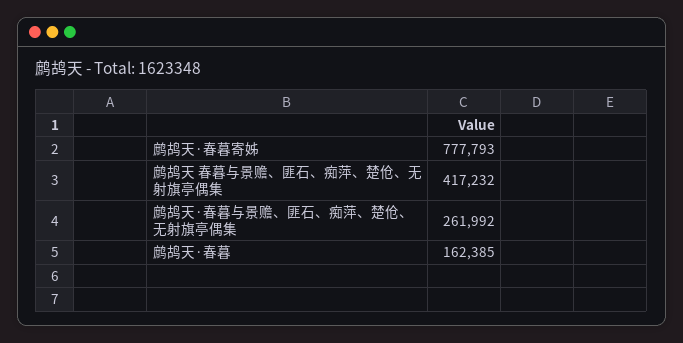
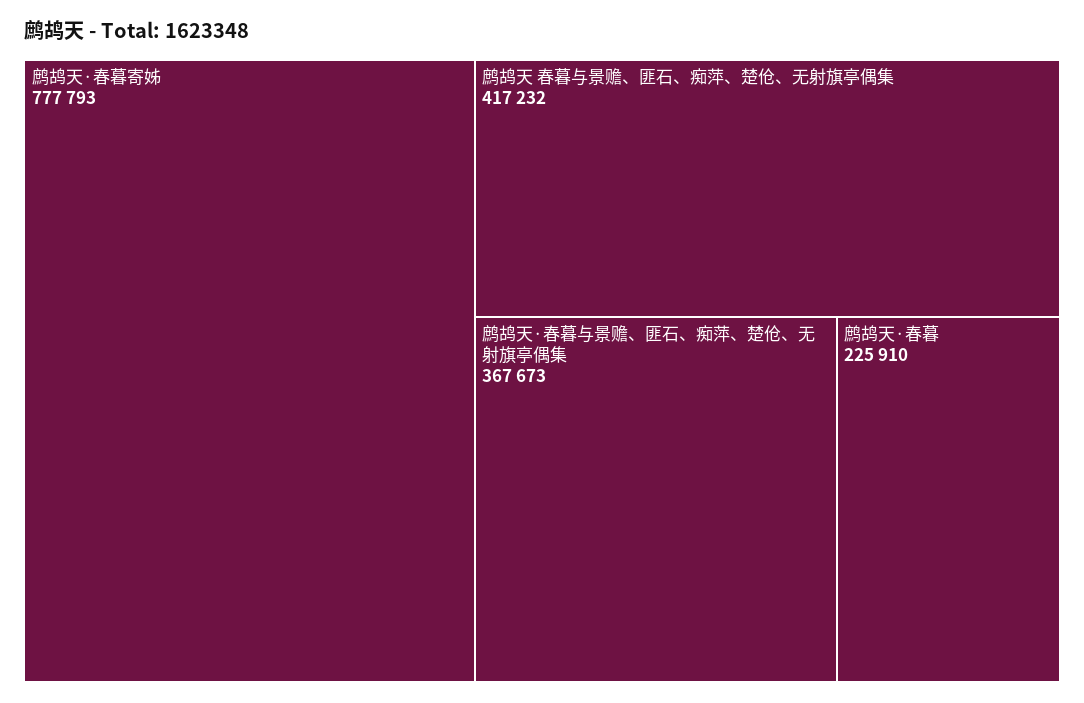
鹧鸪天·春暮与景赡、匪石、痴萍、楚伧、无射旗亭偶集: 261992 -> 367673
鹧鸪天·春暮: 162385 -> 225910

